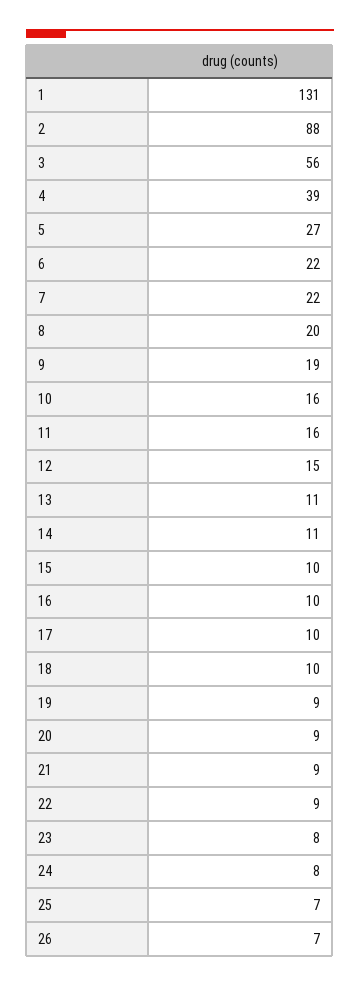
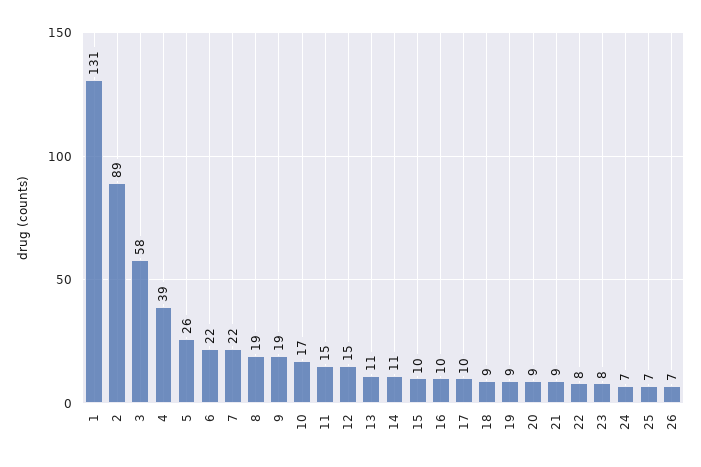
2: 88 -> 89
3: 56 -> 58
5: 27 -> 26
8: 20 -> 19
10: 16 -> 17
11: 16 -> 15
18: 10 -> 9
22: 9 -> 8
24: 8 -> 7

